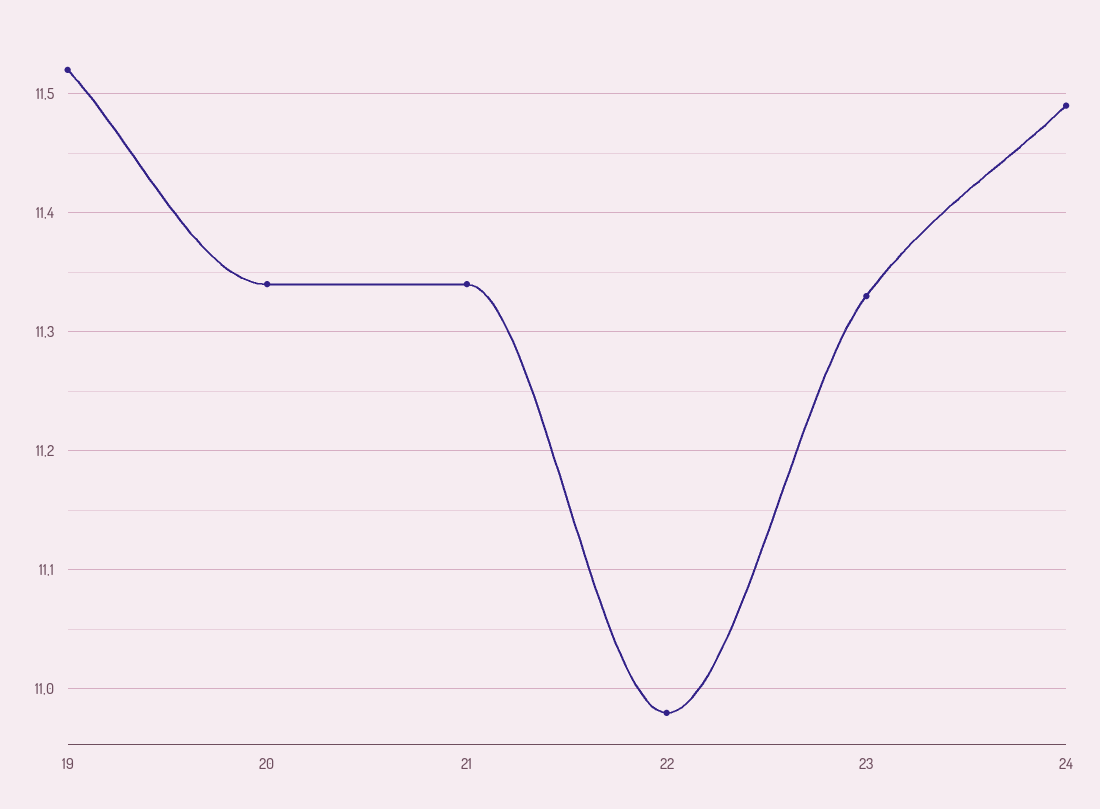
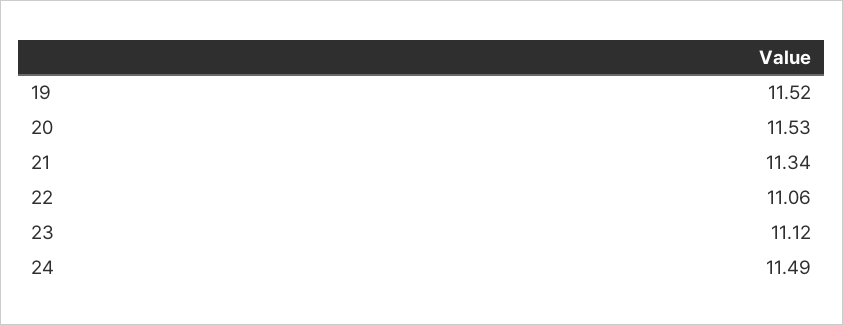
20: 11.34 -> 11.53
22: 10.98 -> 11.06
23: 11.33 -> 11.12

